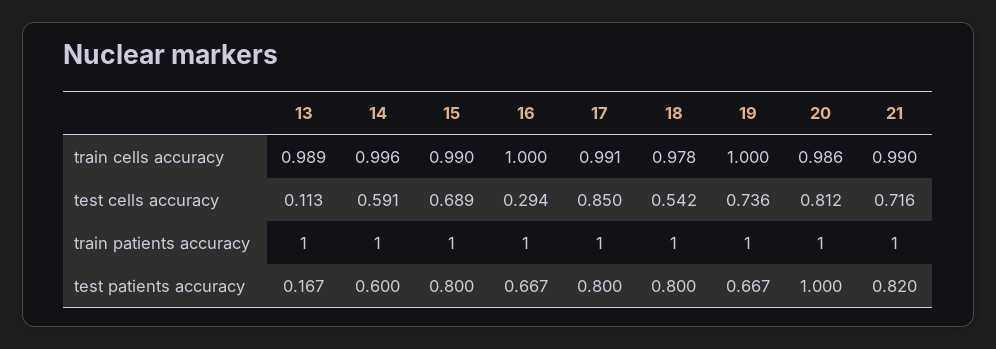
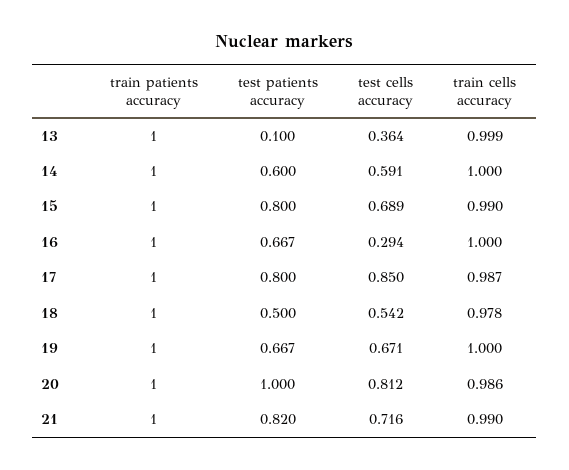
13, train cells accuracy: 0.989 -> 0.999
14, train cells accuracy: 0.996 -> 1
17, train cells accuracy: 0.991 -> 0.987
13, test cells accuracy: 0.113 -> 0.364
19, test cells accuracy: 0.736 -> 0.671
13, test patients accuracy: 0.167 -> 0.1
18, test patients accuracy: 0.8 -> 0.5

